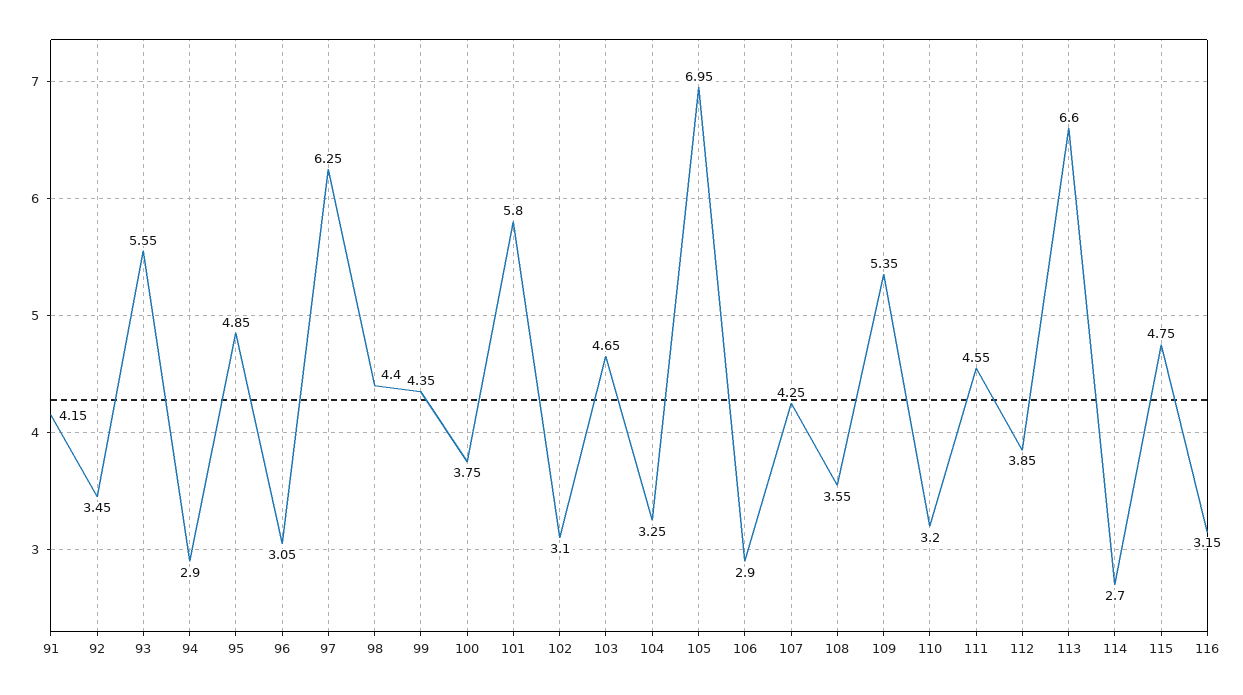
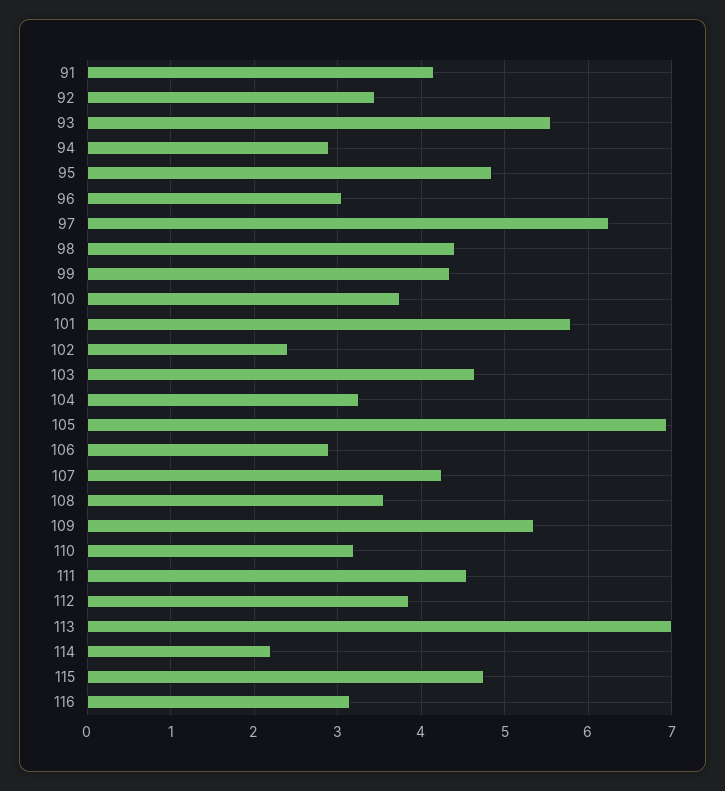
102: 3.1 -> 2.4
113: 6.6 -> 7
114: 2.7 -> 2.2

